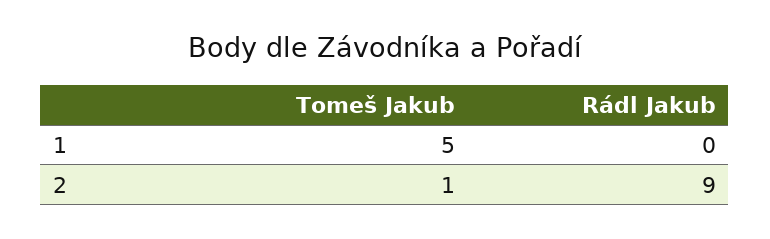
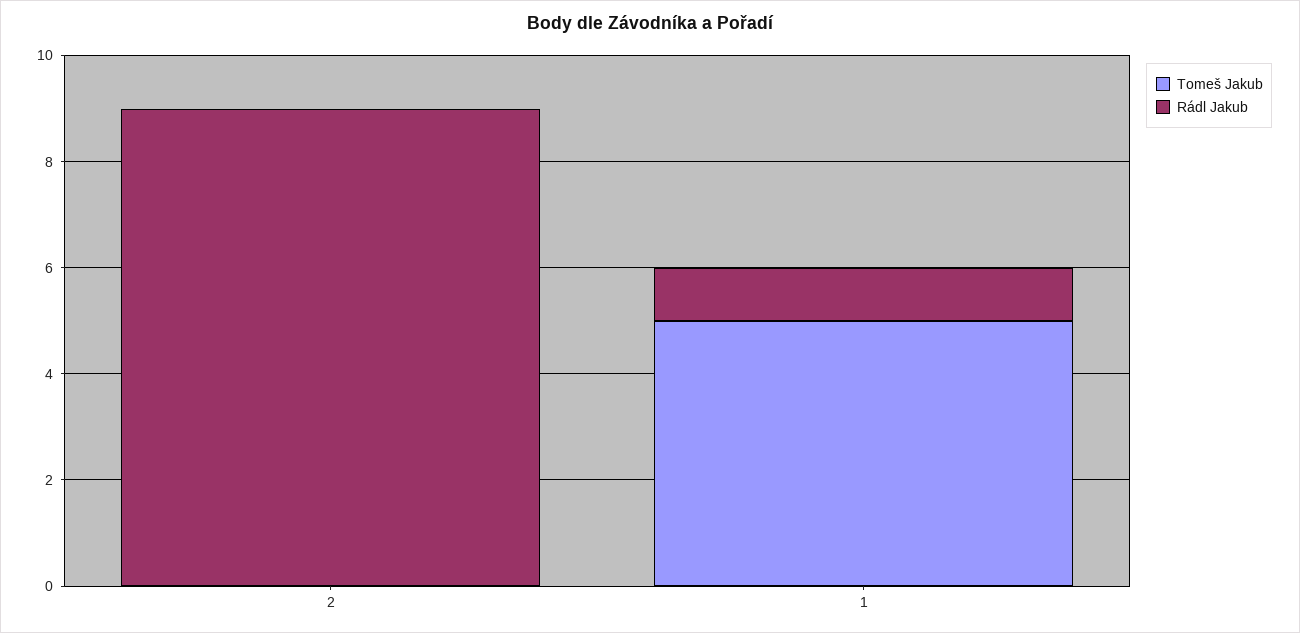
Rádl Jakub, 1: 0 -> 1
Tomeš Jakub, 2: 1 -> 0

